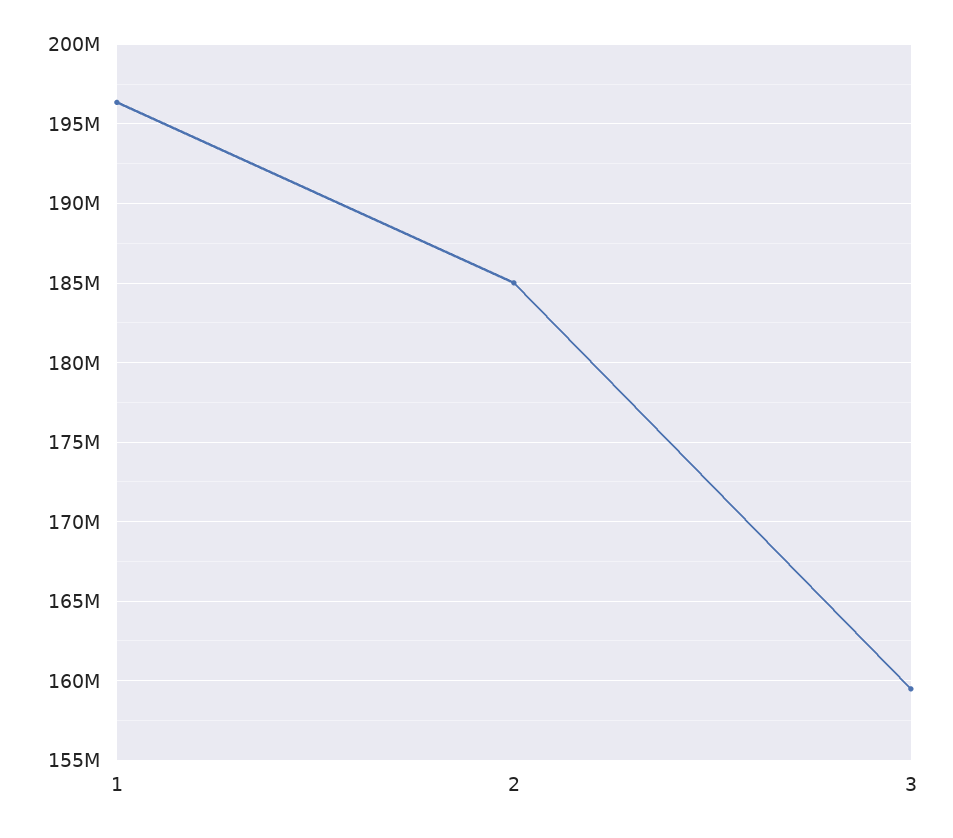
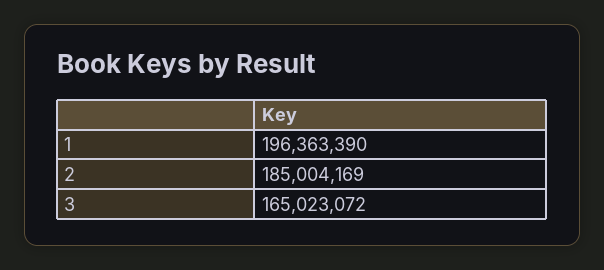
3: 159500000 -> 165023072

